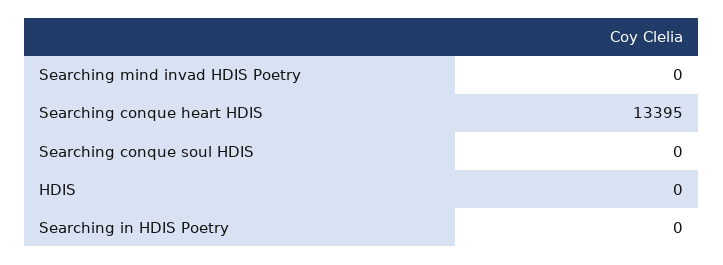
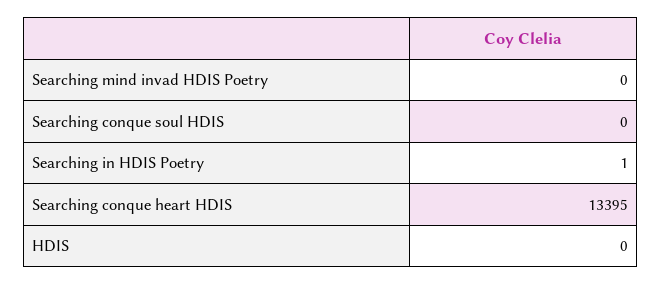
Searching in HDIS Poetry: 0 -> 1

